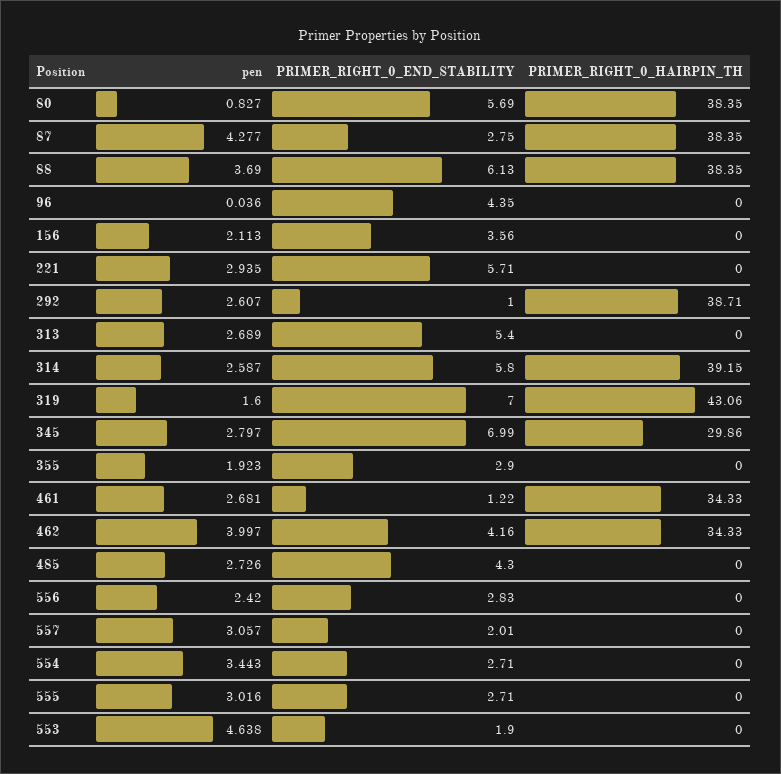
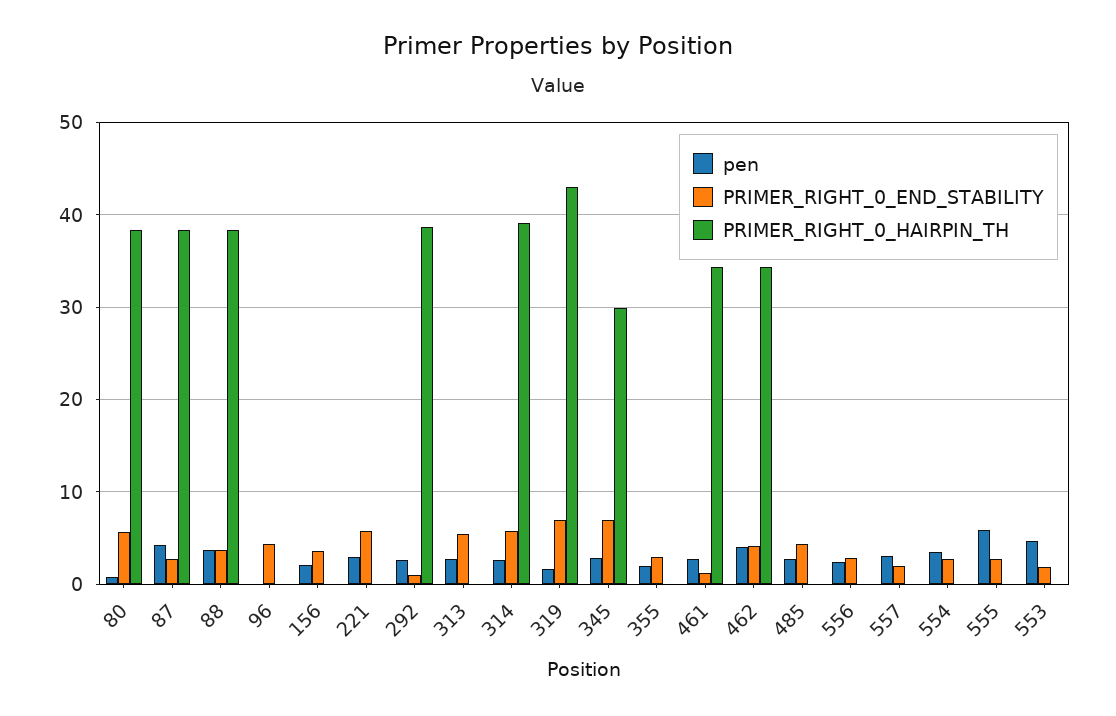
PRIMER_RIGHT_0_END_STABILITY, 88: 6.13 -> 4
pen, 555: 3.016 -> 6

